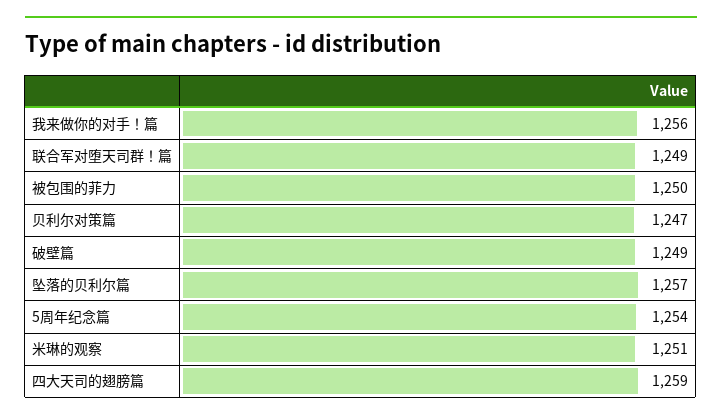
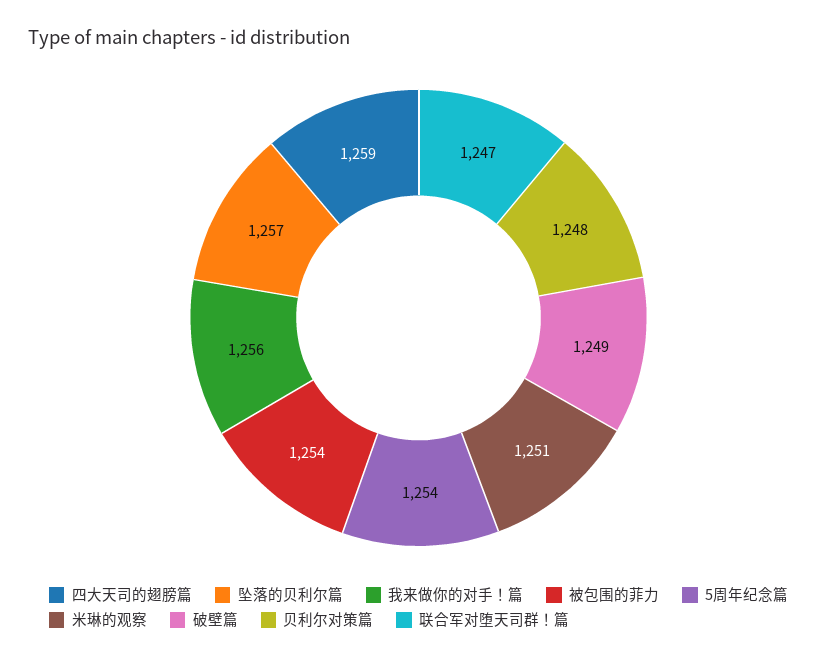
联合军对堕天司群！篇: 1249 -> 1247
被包围的菲力: 1250 -> 1254
贝利尔对策篇: 1247 -> 1248

